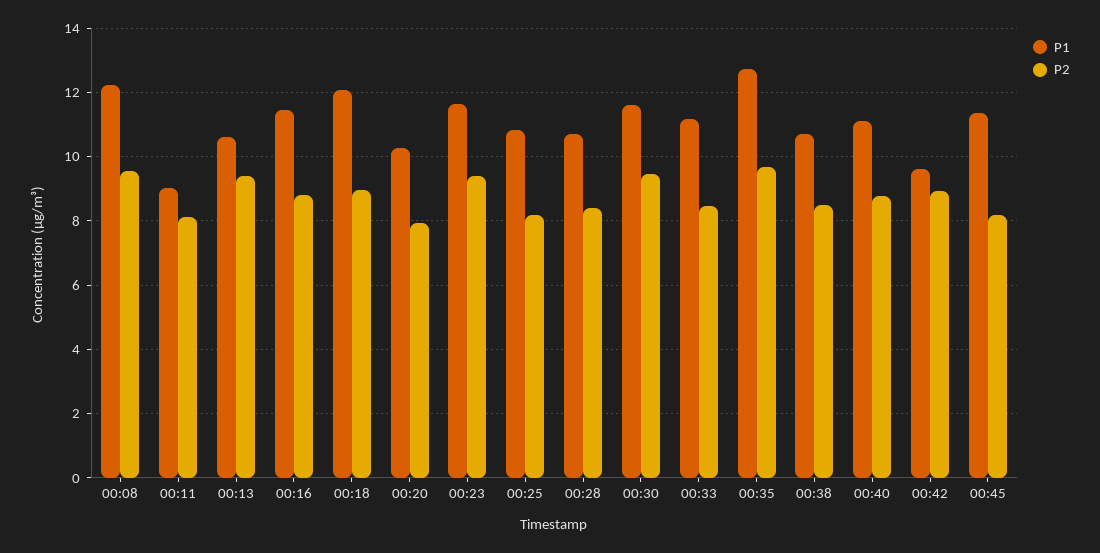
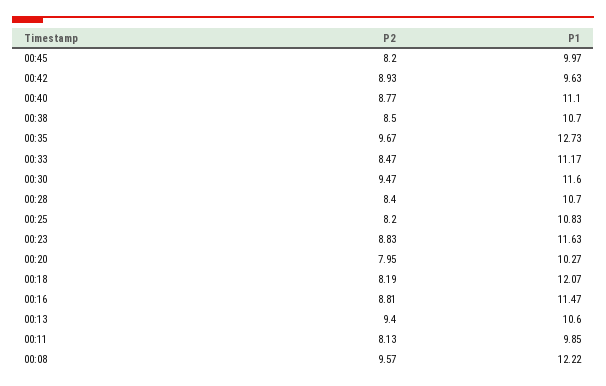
P1, 00:11: 9 -> 9.85
P2, 00:18: 9 -> 8.19
P2, 00:23: 9.4 -> 8.83
P1, 00:45: 11.4 -> 9.97

